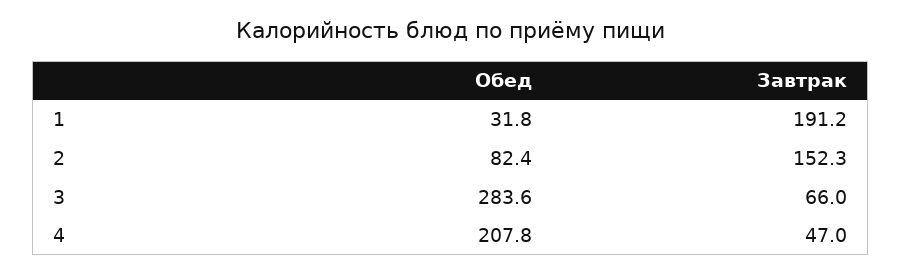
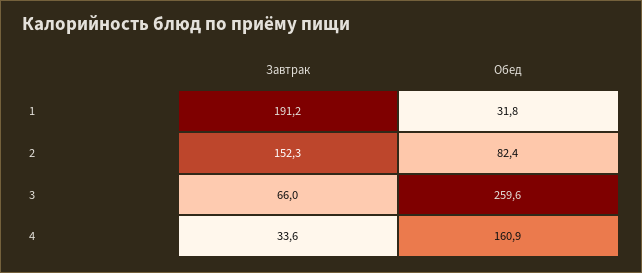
Обед, 3: 283.6 -> 259.6
Обед, 4: 207.8 -> 160.9
Завтрак, 4: 47 -> 33.6

